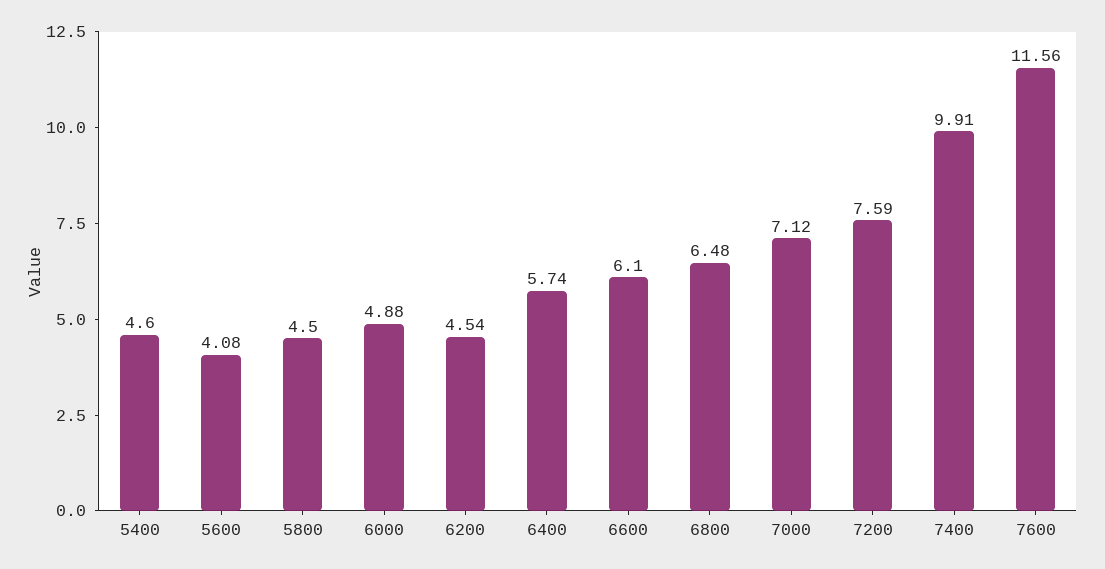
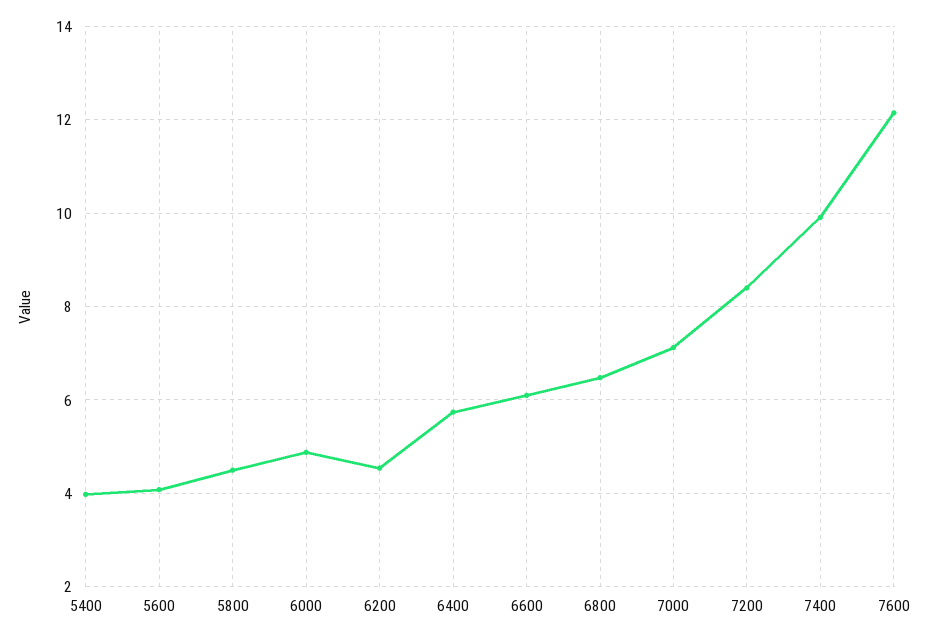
5400: 4.6 -> 4
7200: 7.59 -> 8.4
7600: 11.56 -> 12.2

